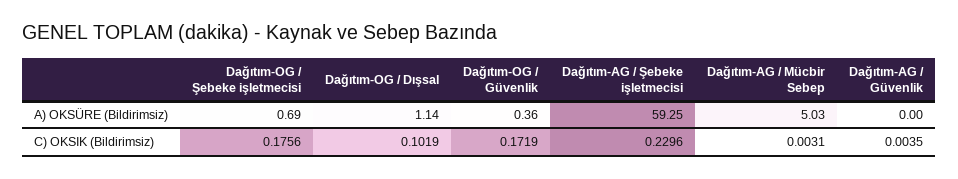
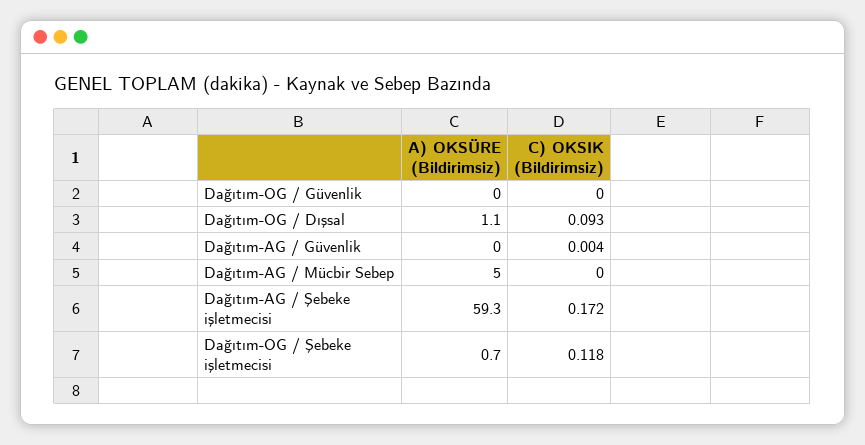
Dağıtım-OG / Güvenlik, A) OKSÜRE (Bildirimsiz): 0.36 -> 0
Dağıtım-OG / Şebeke işletmecisi, C) OKSIK (Bildirimsiz): 0.1756 -> 0.118
Dağıtım-OG / Dışsal, C) OKSIK (Bildirimsiz): 0.1019 -> 0.093
Dağıtım-OG / Güvenlik, C) OKSIK (Bildirimsiz): 0.1719 -> 0
Dağıtım-AG / Şebeke işletmecisi, C) OKSIK (Bildirimsiz): 0.2296 -> 0.172
Dağıtım-AG / Mücbir Sebep, C) OKSIK (Bildirimsiz): 0.0031 -> 0

